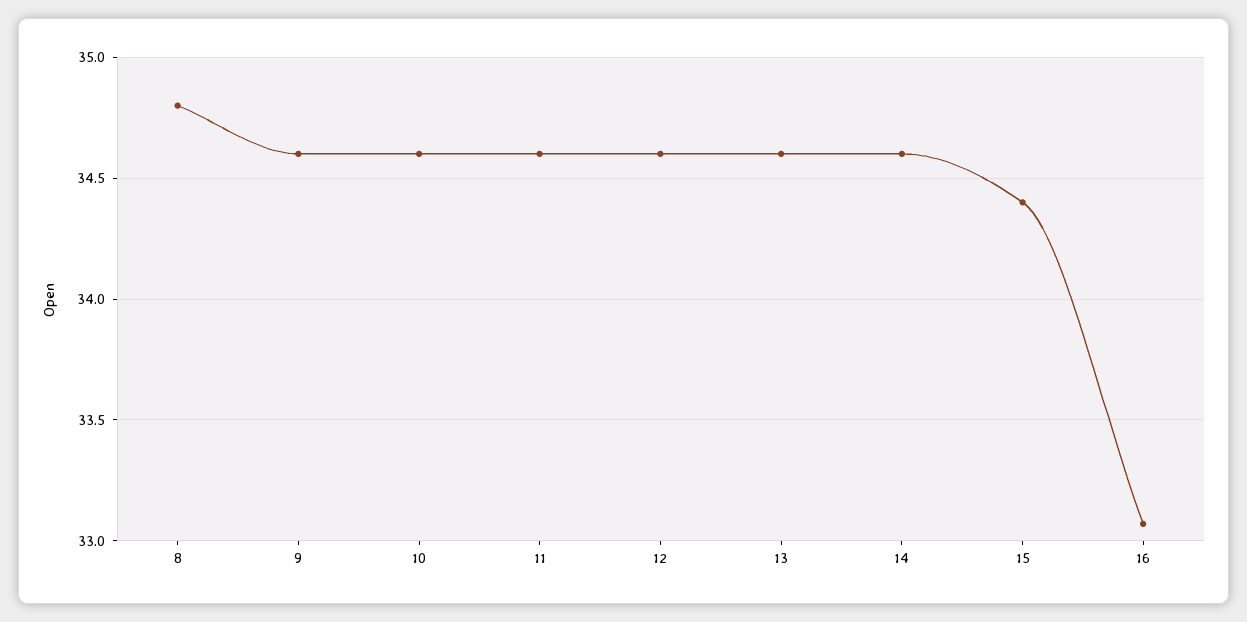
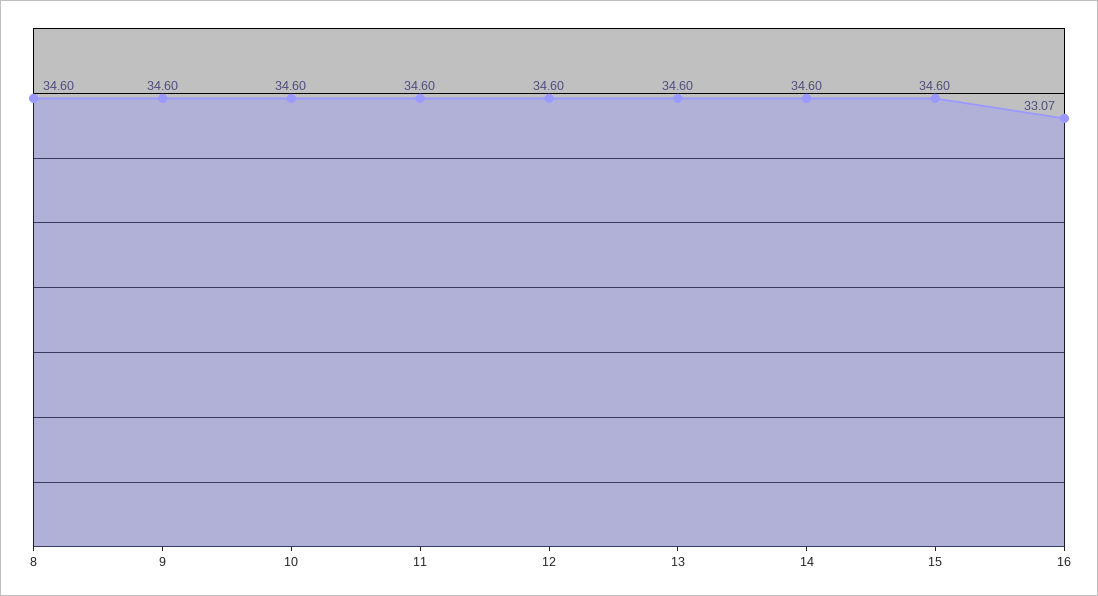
8: 34.8 -> 34.6
15: 34.4 -> 34.6

